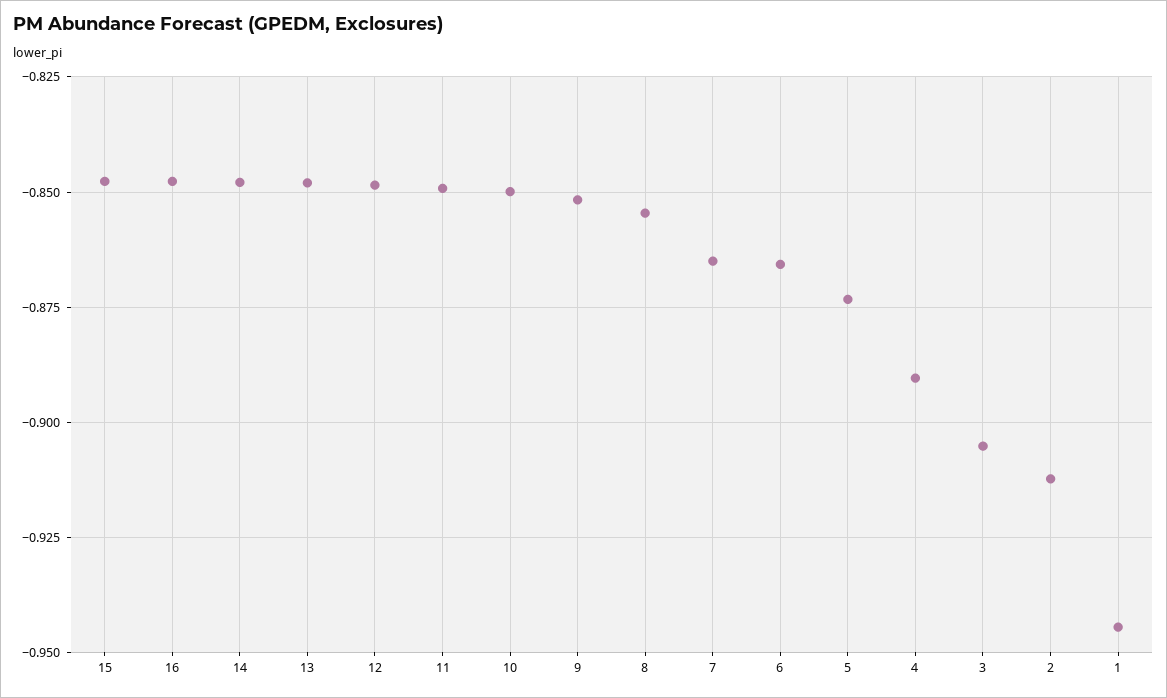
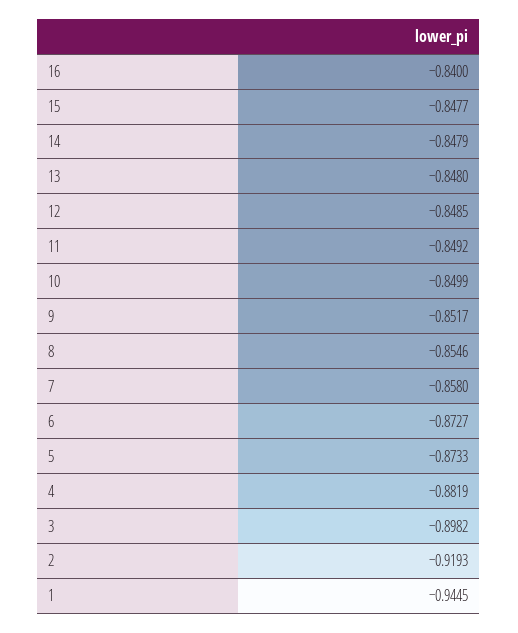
16: -0.8475 -> -0.84
7: -0.865 -> -0.858
6: -0.865 -> -0.8727
4: -0.89 -> -0.8819
3: -0.905 -> -0.8982
2: -0.9125 -> -0.9193

